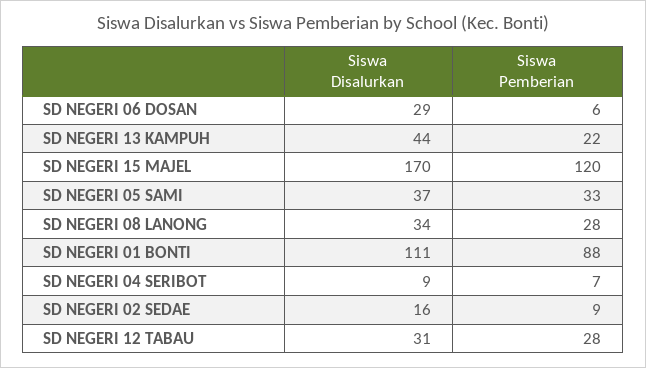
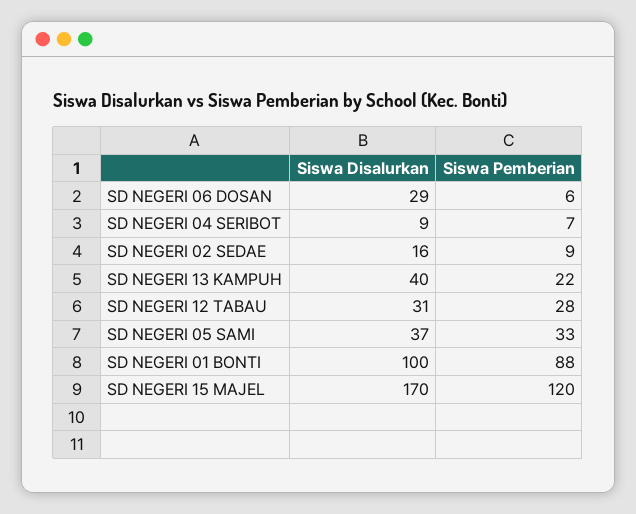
Siswa Disalurkan, SD NEGERI 13 KAMPUH: 44 -> 40
Siswa Disalurkan, SD NEGERI 08 LANONG: 34 -> none
Siswa Pemberian, SD NEGERI 08 LANONG: 28 -> none
Siswa Disalurkan, SD NEGERI 01 BONTI: 111 -> 100

